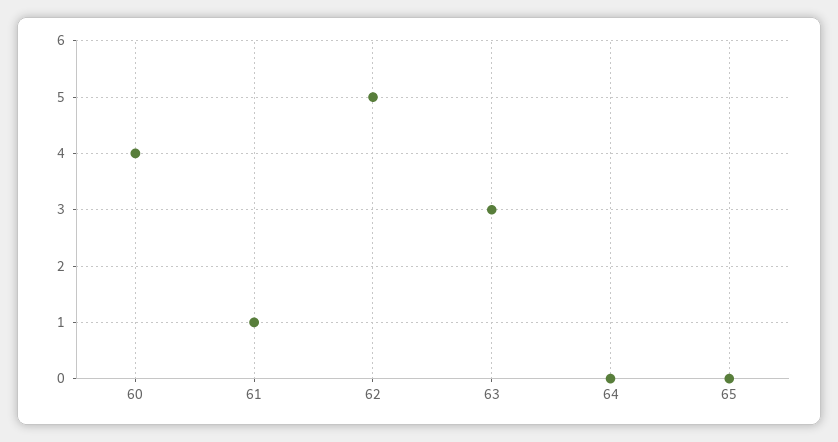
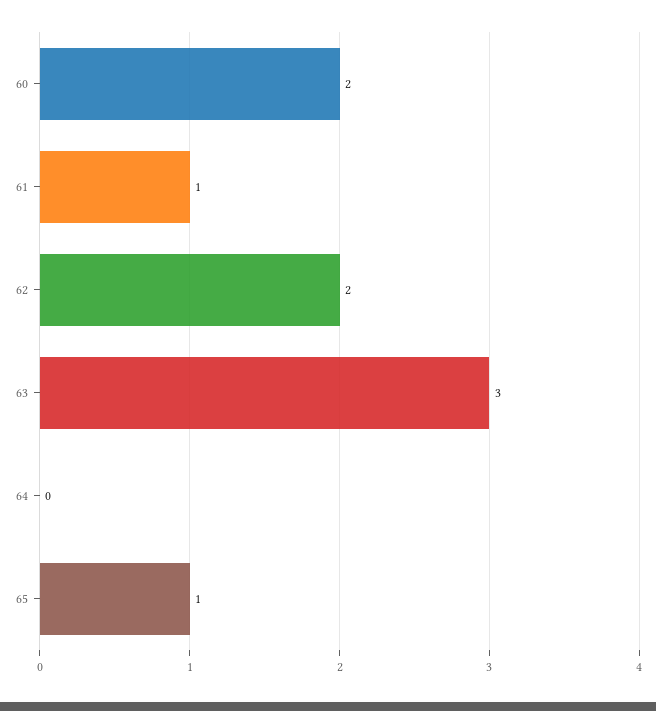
60: 4 -> 2
62: 5 -> 2
65: 0 -> 1

